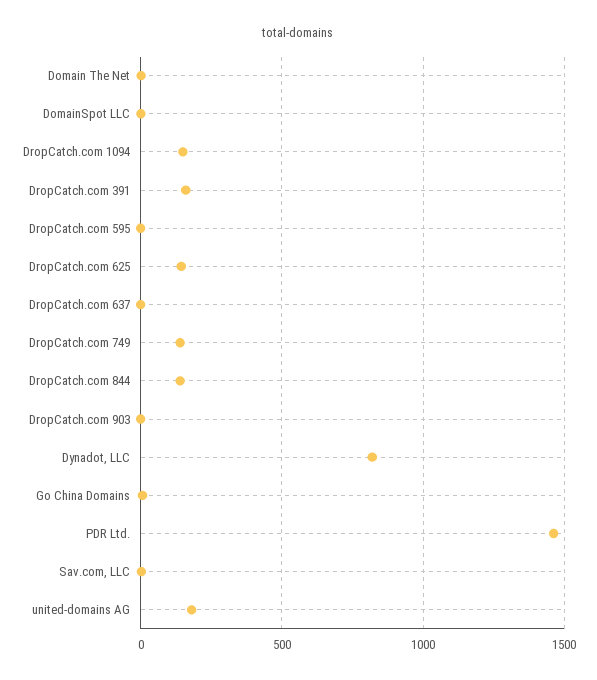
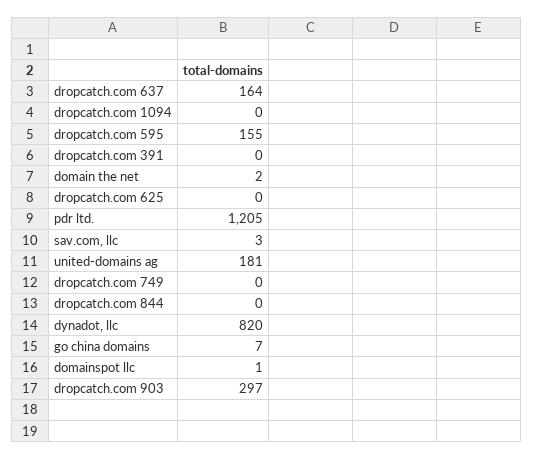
DropCatch.com 1094: 150 -> 0
DropCatch.com 391: 150 -> 0
DropCatch.com 595: 0 -> 155
DropCatch.com 625: 150 -> 0
DropCatch.com 637: 0 -> 164
DropCatch.com 749: 150 -> 0
DropCatch.com 844: 150 -> 0
DropCatch.com 903: 0 -> 297
PDR Ltd.: 1450 -> 1205

